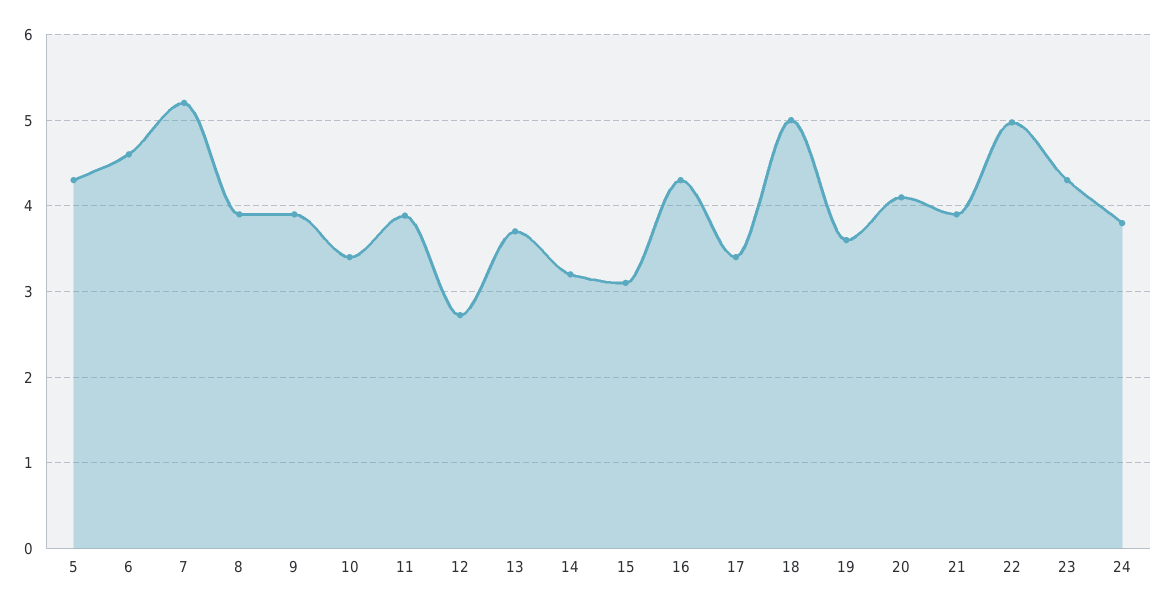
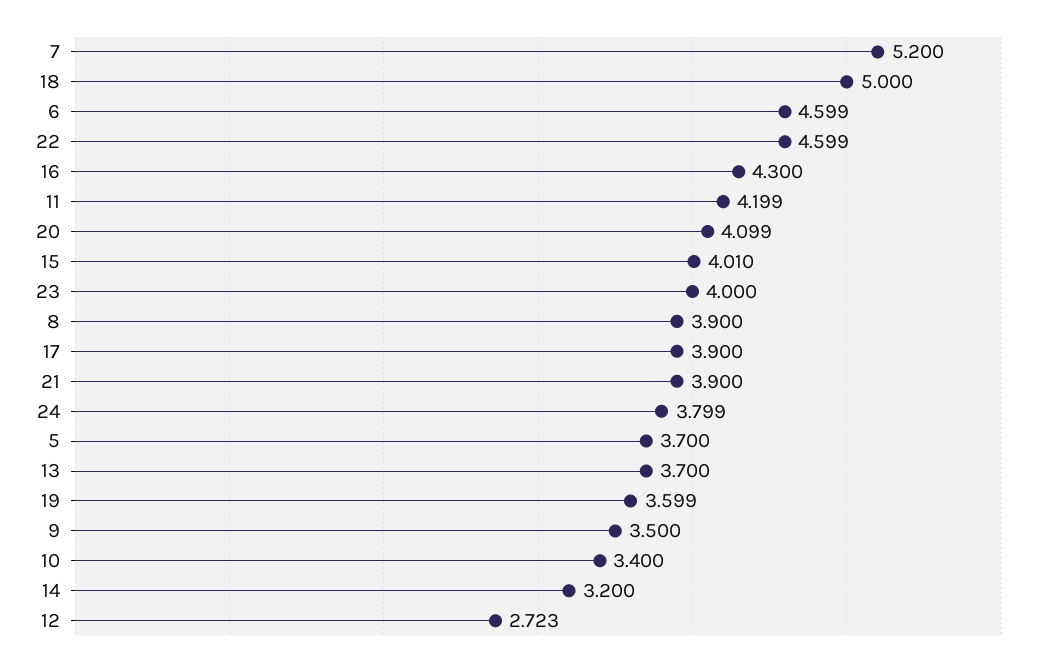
5: 4.3 -> 3.7
9: 3.9 -> 3.5
11: 3.9 -> 4.199
15: 3.1 -> 4.01
17: 3.4 -> 3.9
22: 5 -> 4.599
23: 4.3 -> 4

